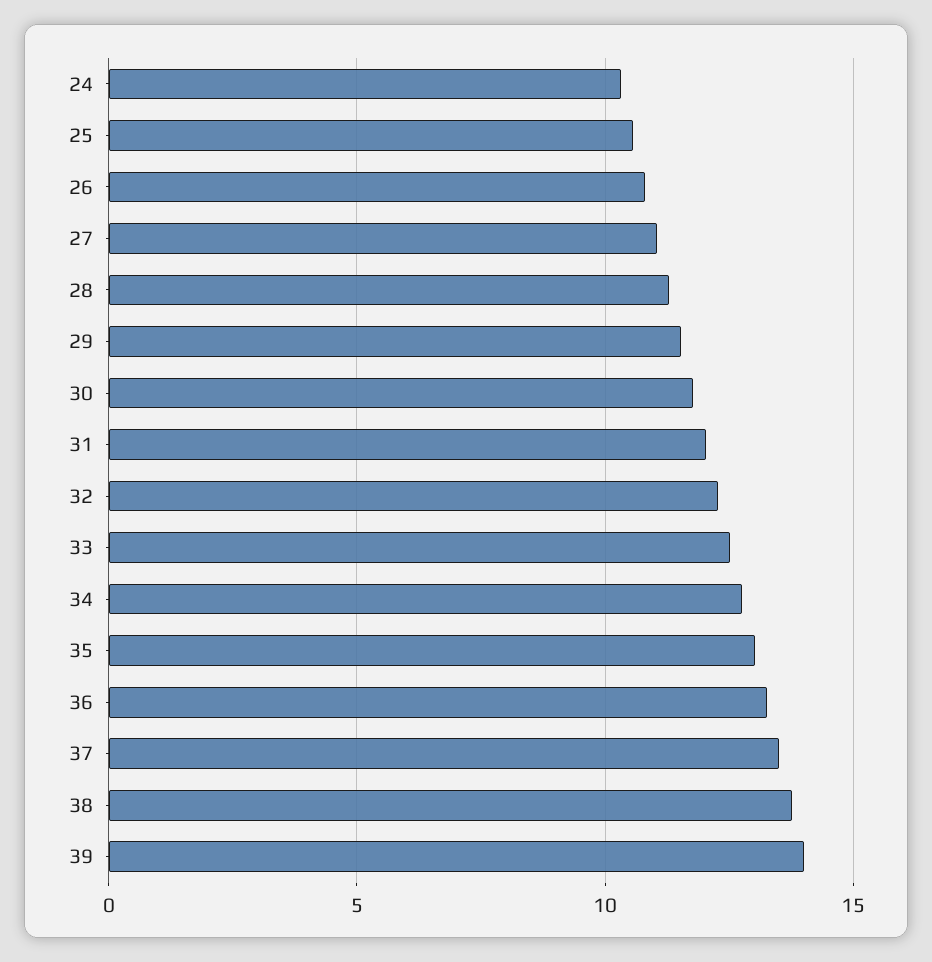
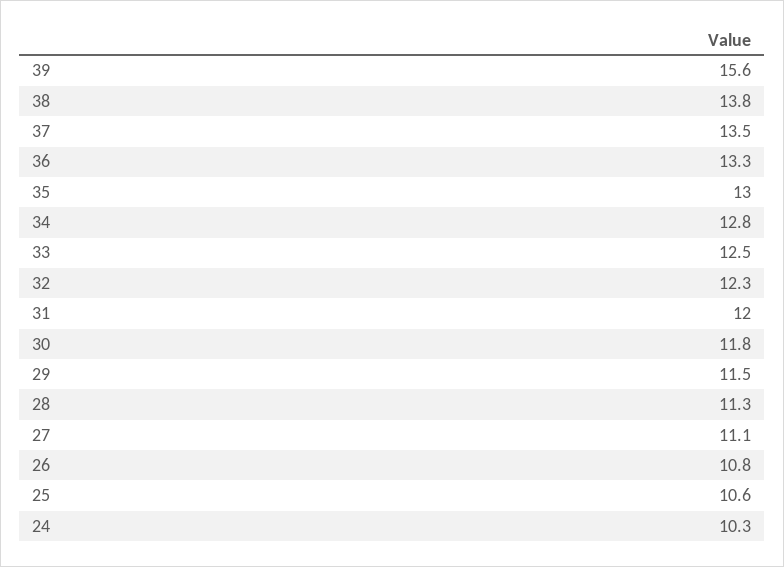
39: 14 -> 15.6

